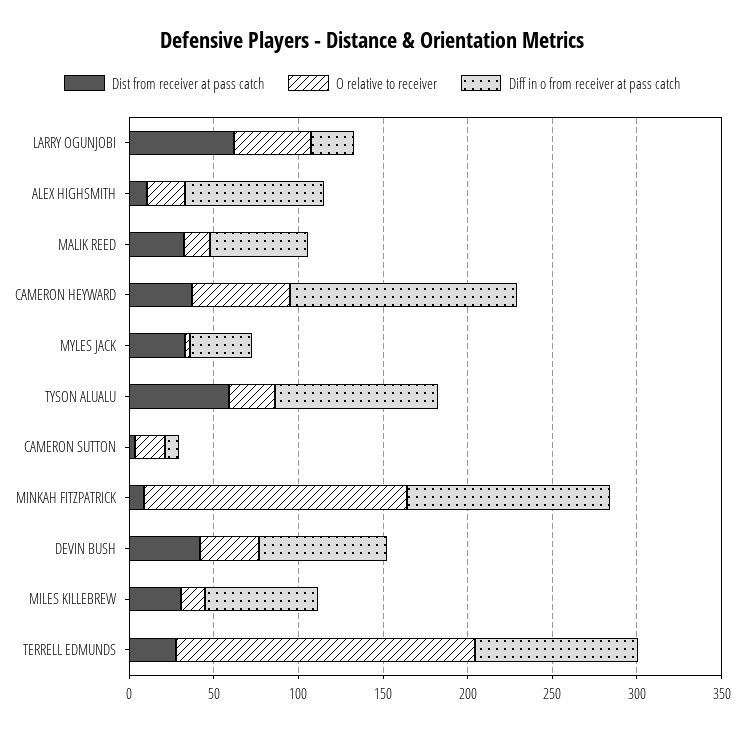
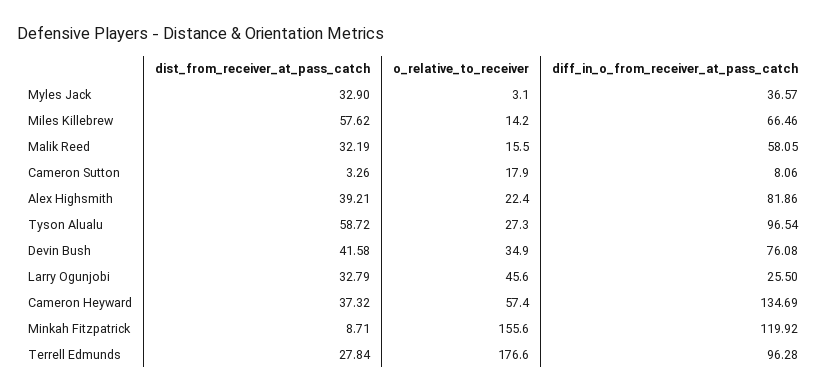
Dist from receiver at pass catch, LARRY OGUNJOBI: 60 -> 32.79
Dist from receiver at pass catch, ALEX HIGHSMITH: 10 -> 39.21
Dist from receiver at pass catch, MILES KILLEBREW: 30 -> 57.62

